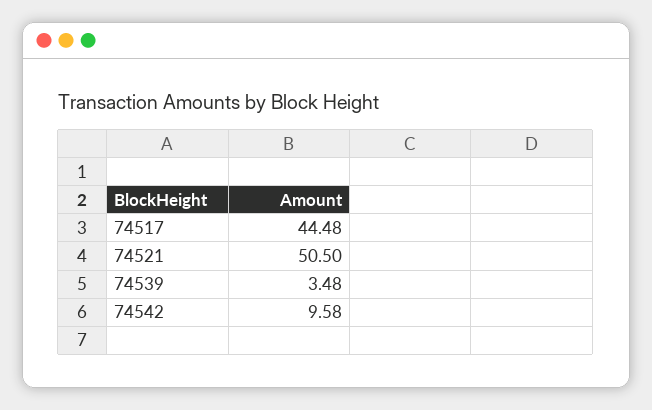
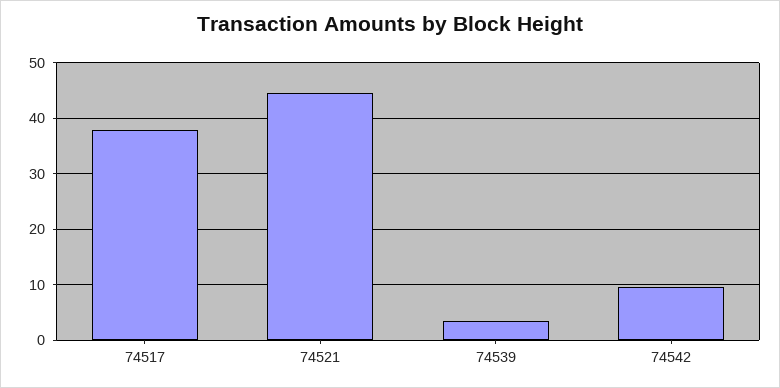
74517: 44.48 -> 38
74521: 50.5 -> 44

